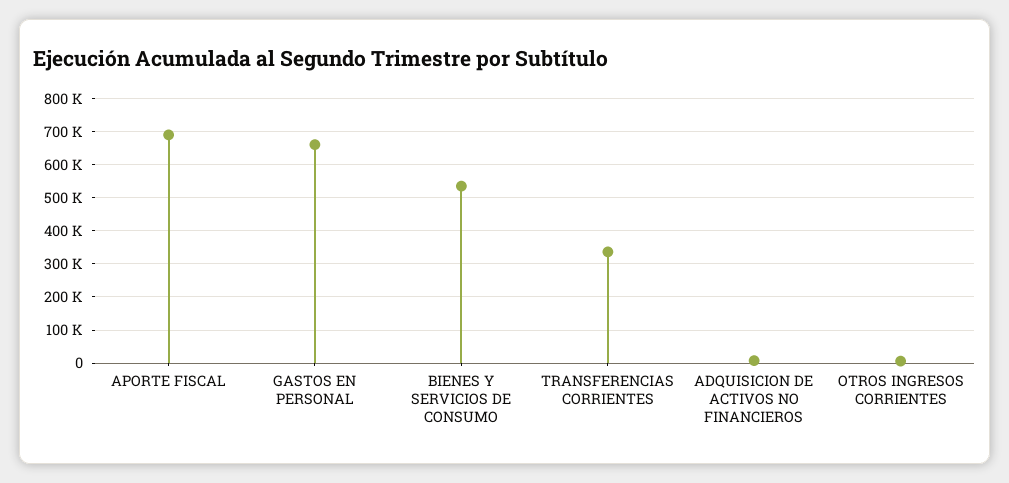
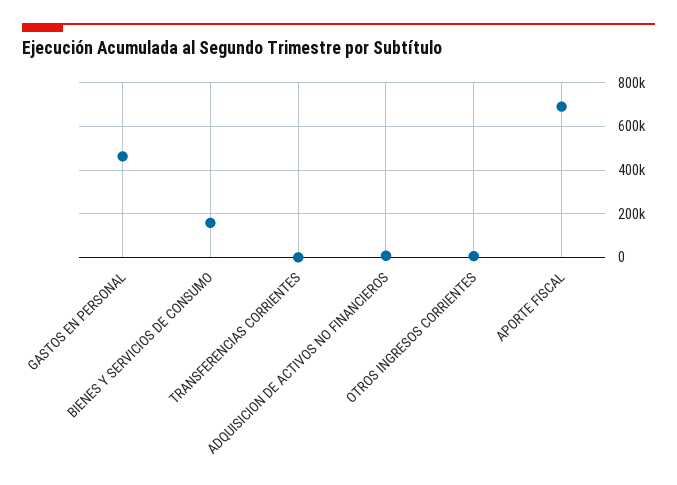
GASTOS EN PERSONAL: 660000 -> 450000
BIENES Y SERVICIOS DE CONSUMO: 540000 -> 150000
TRANSFERENCIAS CORRIENTES: 340000 -> 0

